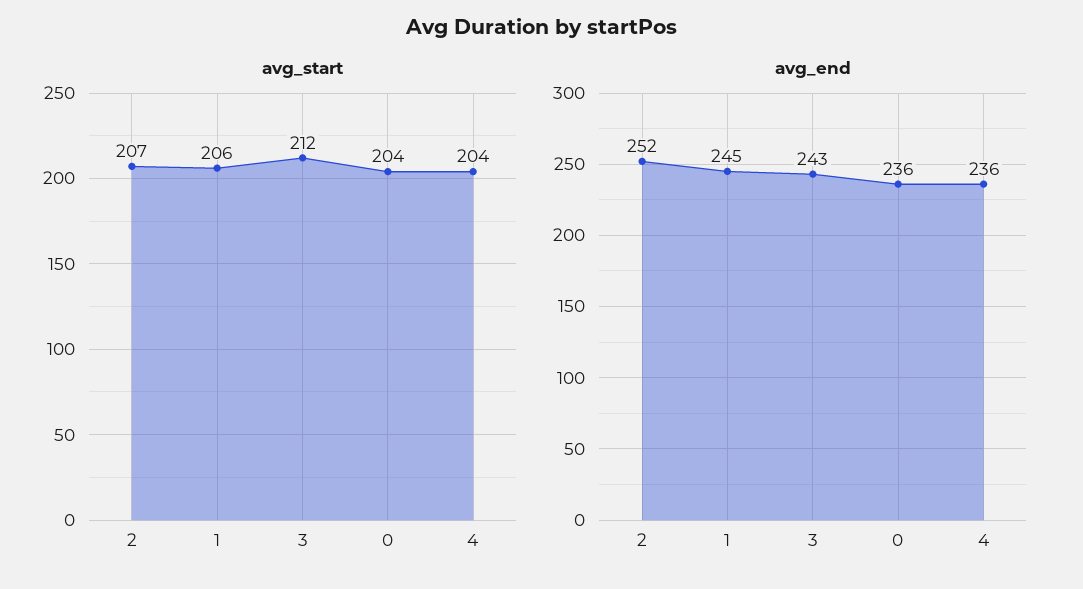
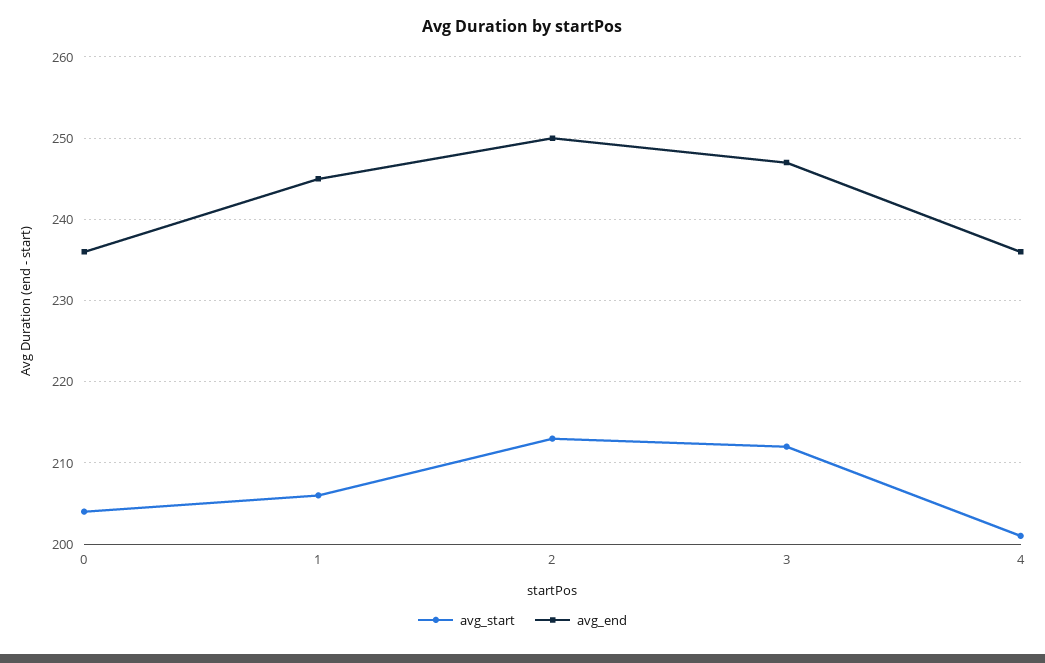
avg_start, 2: 207 -> 213
avg_start, 4: 204 -> 201
avg_end, 2: 252 -> 250
avg_end, 3: 243 -> 247

